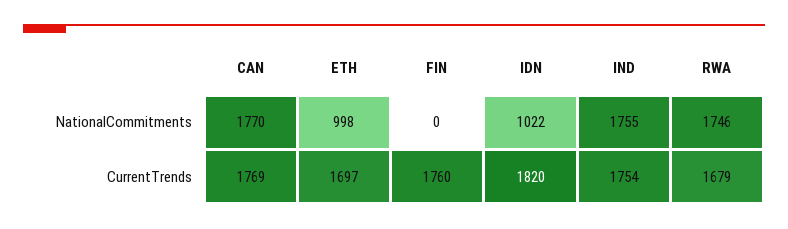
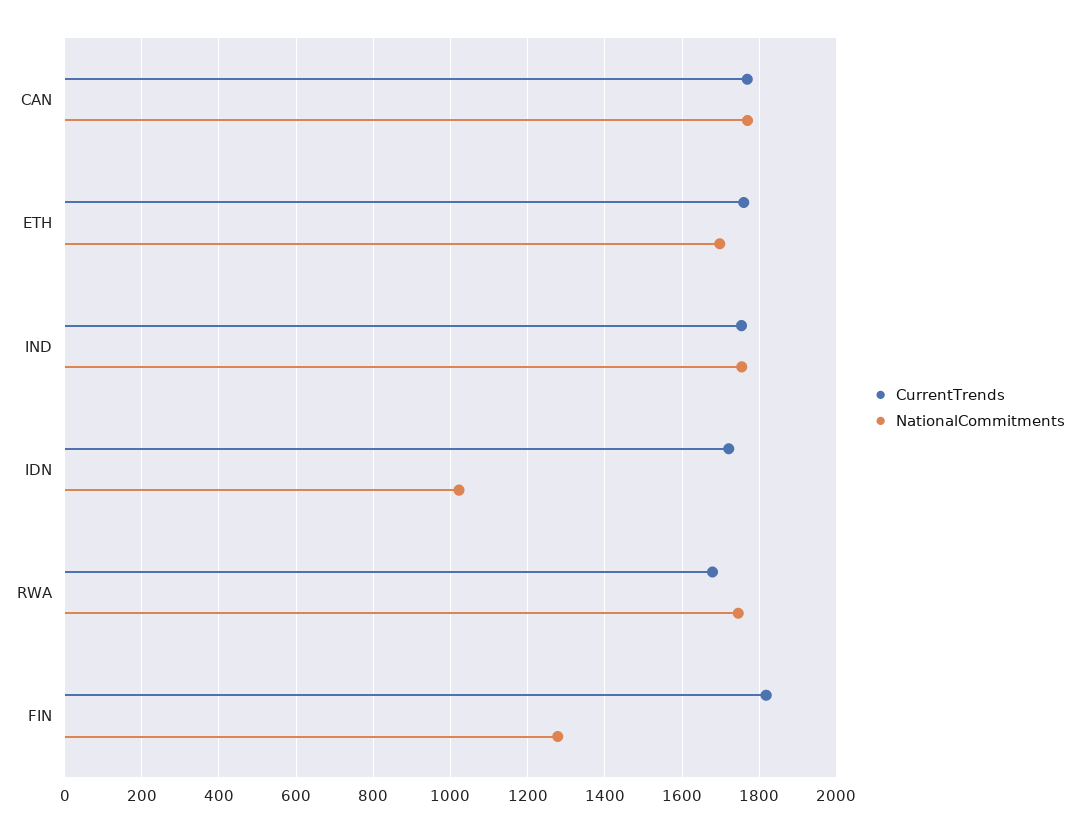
NationalCommitments, ETH: 998 -> 1700
NationalCommitments, FIN: 0 -> 1280
CurrentTrends, ETH: 1697 -> 1760
CurrentTrends, FIN: 1760 -> 1820
CurrentTrends, IDN: 1820 -> 1720

